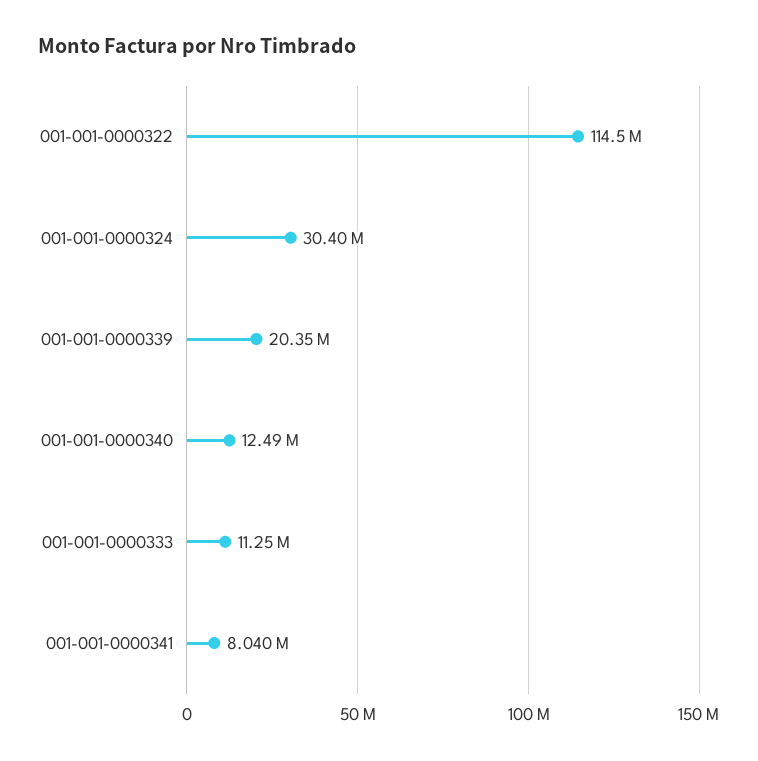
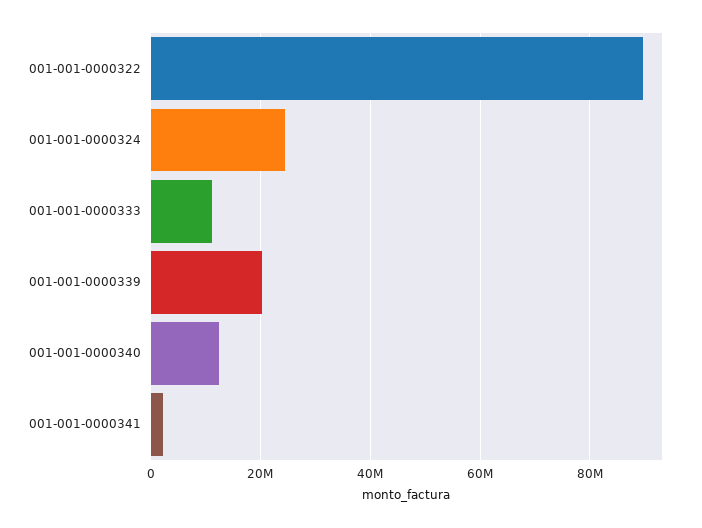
001-001-0000322: 114500000 -> 90000000
001-001-0000324: 30400000 -> 24000000
001-001-0000341: 8040000 -> 2000000

